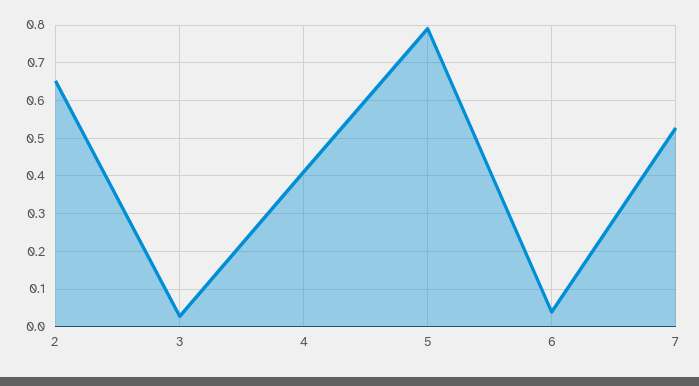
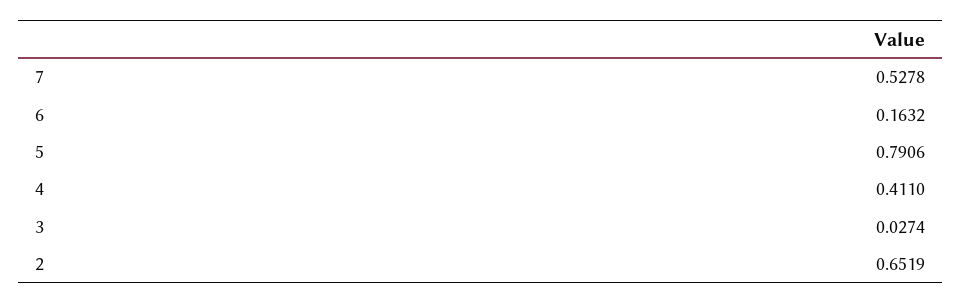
6: 0.04 -> 0.1632

